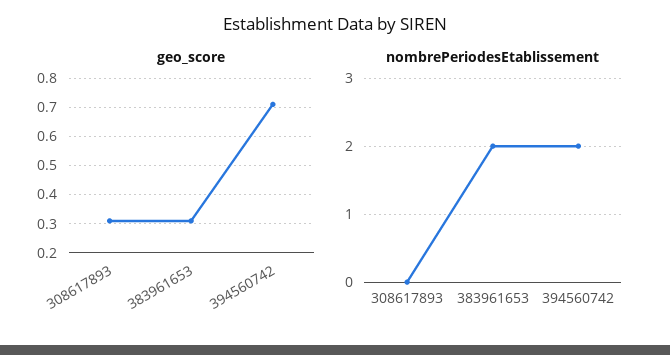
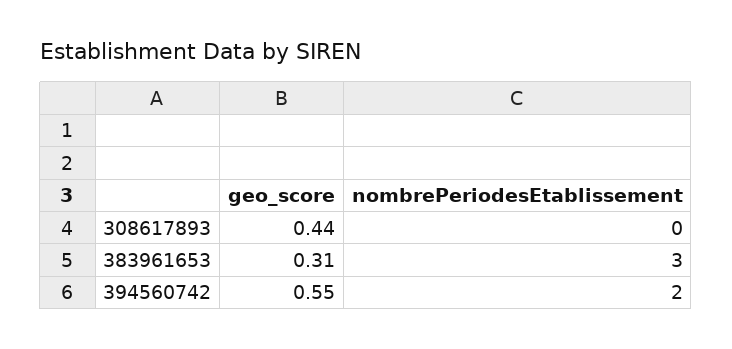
geo_score, 308617893: 0.3 -> 0.44
geo_score, 394560742: 0.7 -> 0.55
nombrePeriodesEtablissement, 383961653: 2 -> 3

